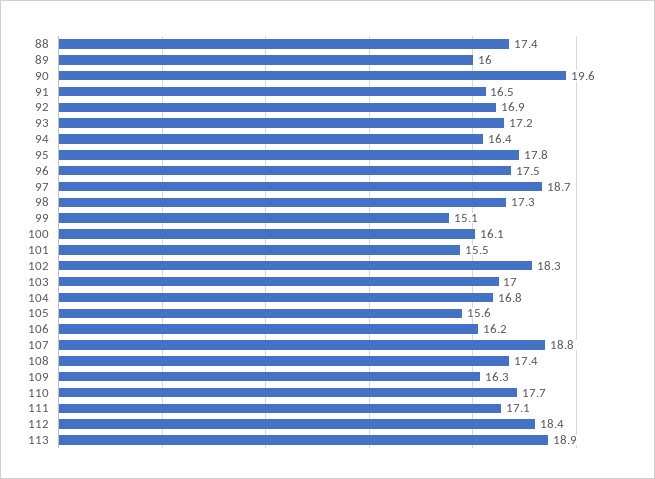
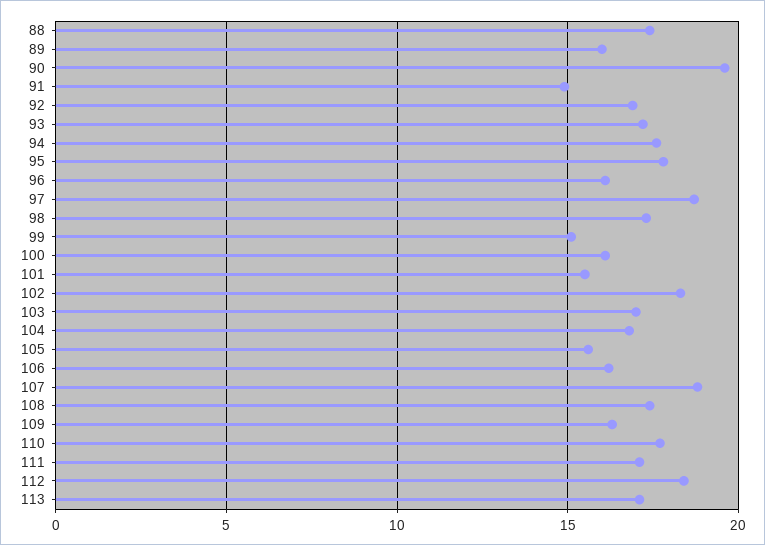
91: 16.5 -> 15
94: 16.4 -> 17.5
96: 17.5 -> 16
113: 18.9 -> 17

